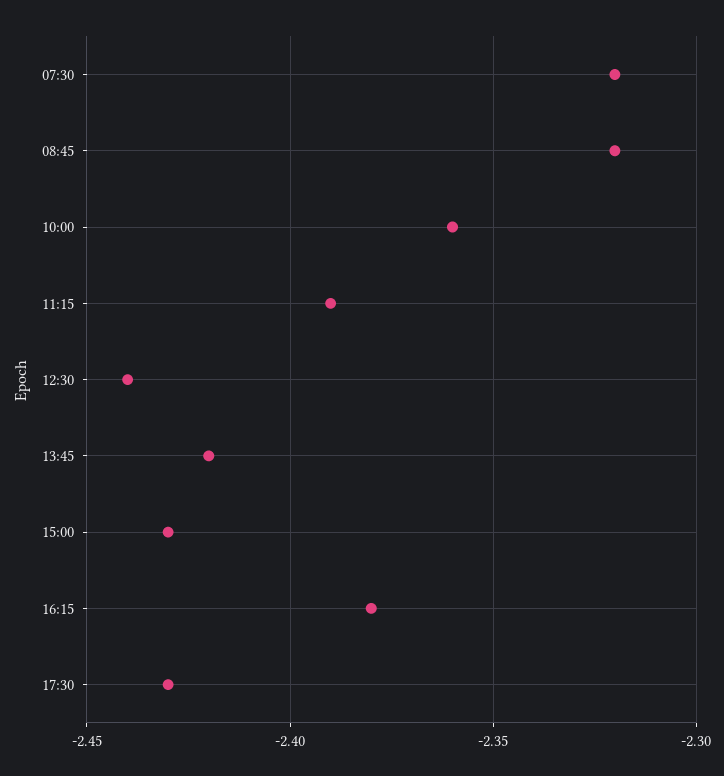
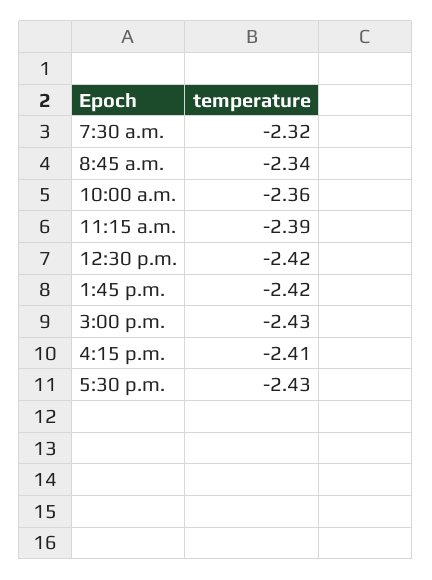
08:45: -2.32 -> -2.34
12:30: -2.44 -> -2.42
16:15: -2.38 -> -2.41

